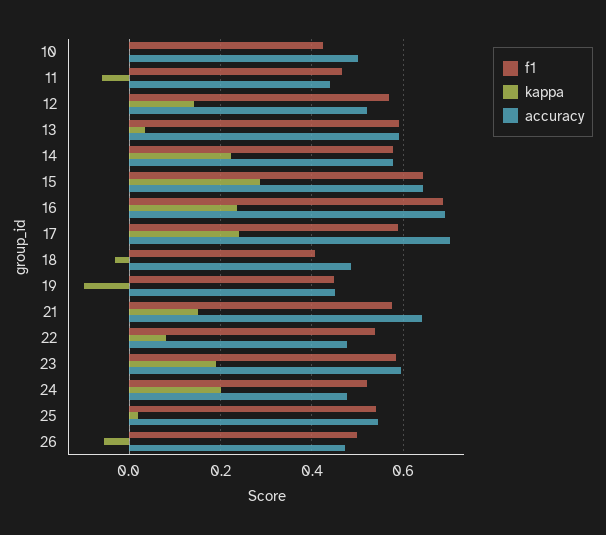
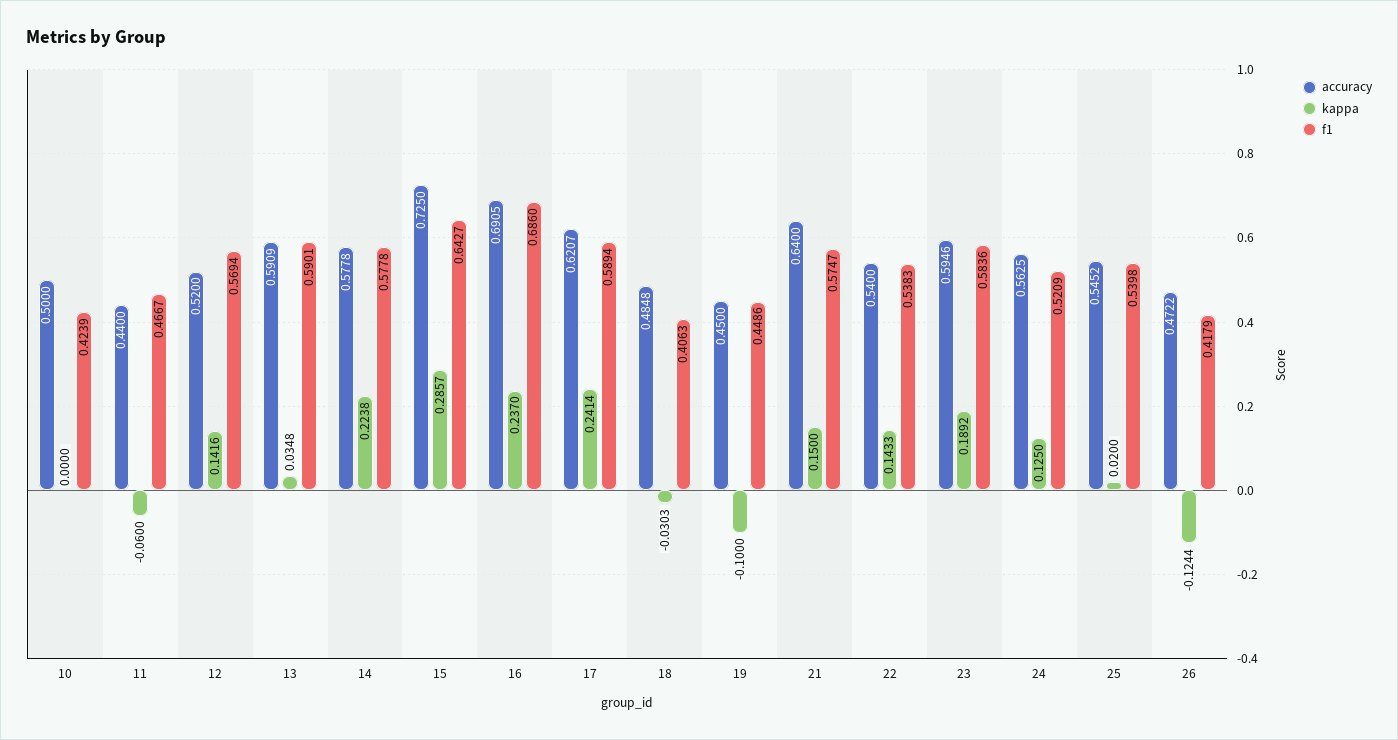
accuracy, 15: 0.64 -> 0.725
accuracy, 17: 0.7 -> 0.6207
kappa, 22: 0.08 -> 0.1433
accuracy, 22: 0.48 -> 0.54
kappa, 24: 0.2 -> 0.125
accuracy, 24: 0.48 -> 0.5625
f1, 26: 0.5 -> 0.4179
kappa, 26: -0.06 -> -0.1244

